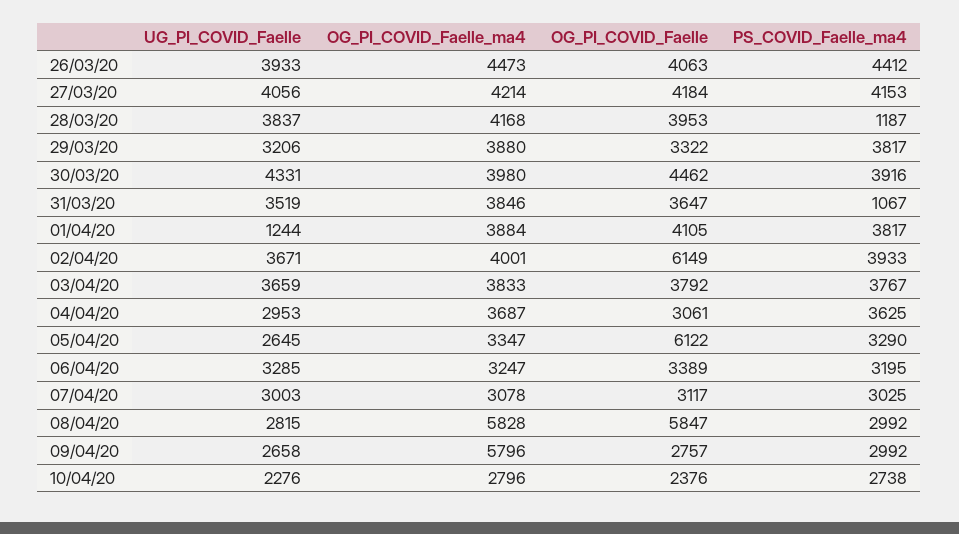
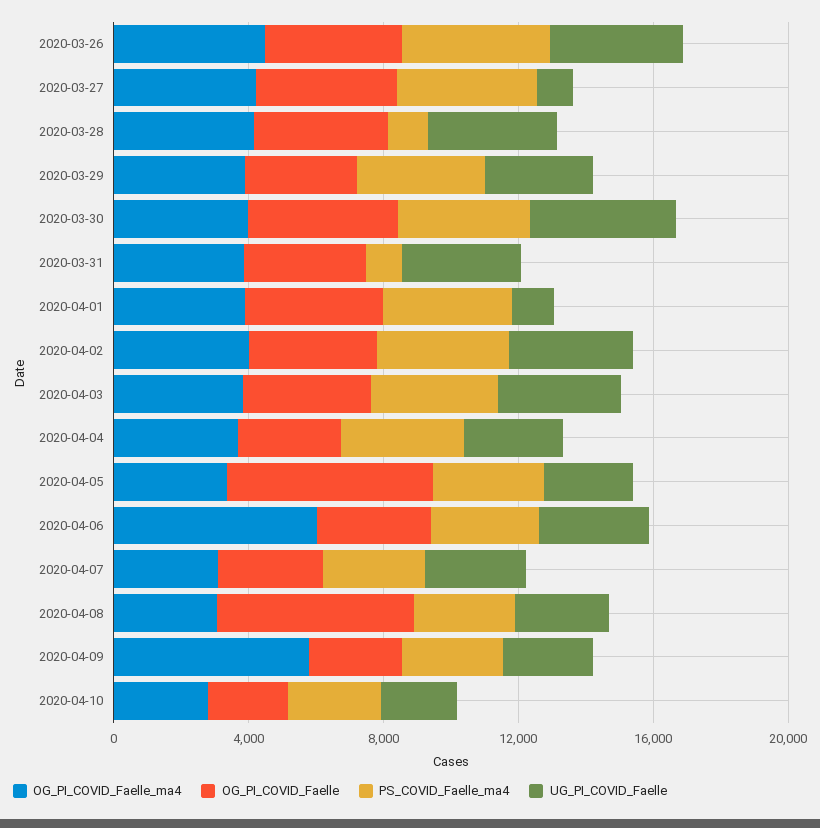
UG_PI_COVID_Faelle, 27/03/20: 4056 -> 1000
OG_PI_COVID_Faelle, 02/04/20: 6149 -> 4000
OG_PI_COVID_Faelle_ma4, 06/04/20: 3247 -> 6000
OG_PI_COVID_Faelle_ma4, 08/04/20: 5828 -> 3000

